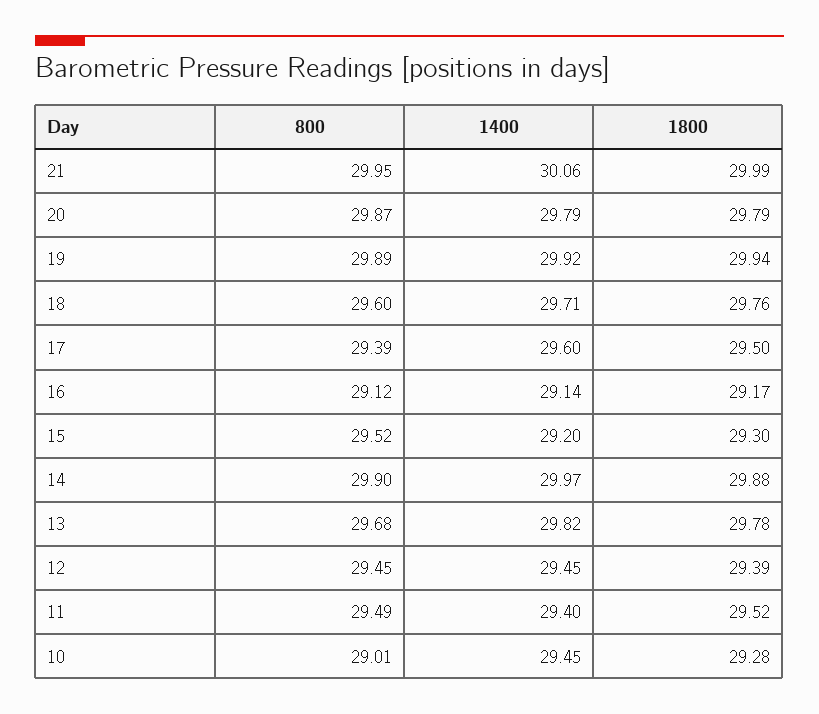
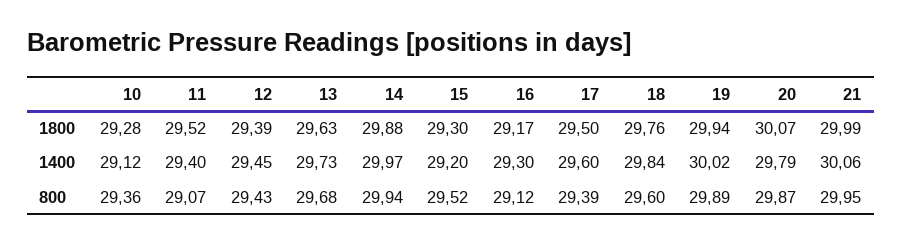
1800, 20: 29.79 -> 30.07
1400, 19: 29.92 -> 30.02
1400, 18: 29.71 -> 29.84
1400, 16: 29.14 -> 29.3
800, 14: 29.9 -> 29.94
1400, 13: 29.82 -> 29.73
1800, 13: 29.78 -> 29.63
800, 12: 29.45 -> 29.43
800, 11: 29.49 -> 29.07
800, 10: 29.01 -> 29.36
1400, 10: 29.45 -> 29.12

